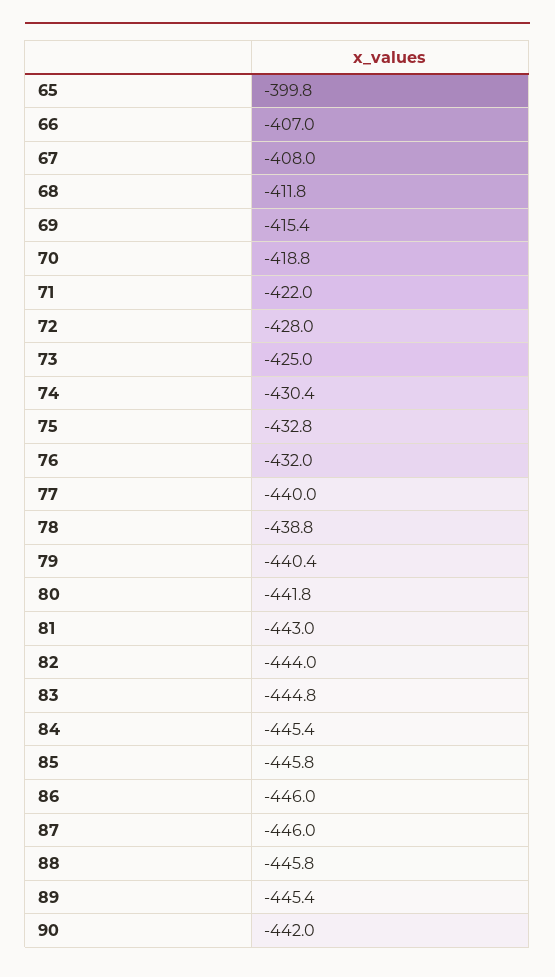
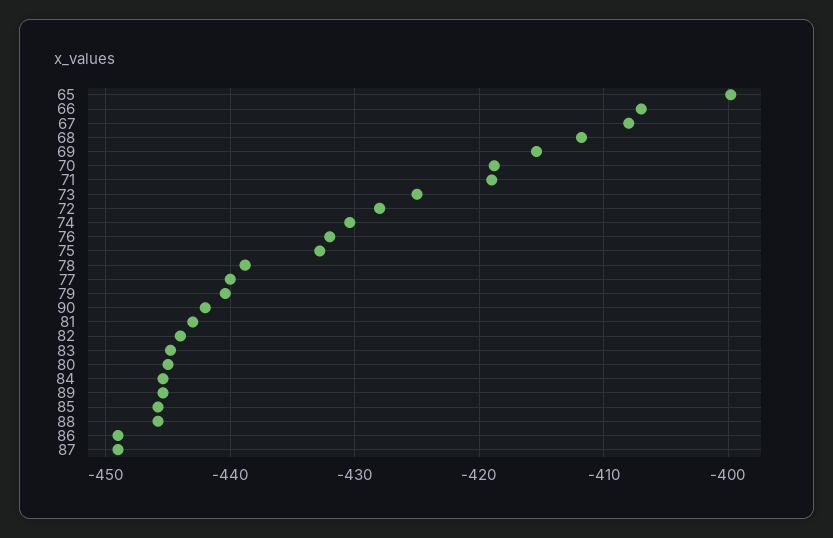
71: -422 -> -419
80: -441.8 -> -445
86: -446 -> -449
87: -446 -> -449

